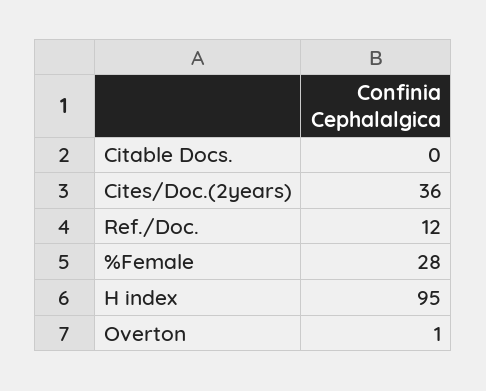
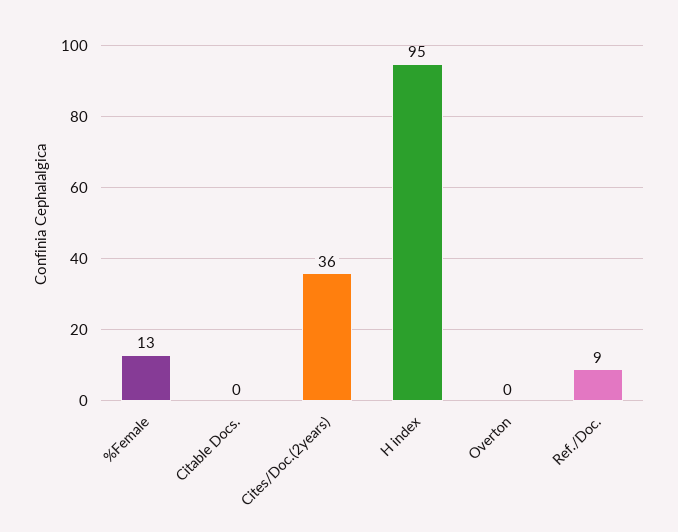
Ref./Doc.: 12 -> 9
%Female: 28 -> 13
Overton: 1 -> 0

